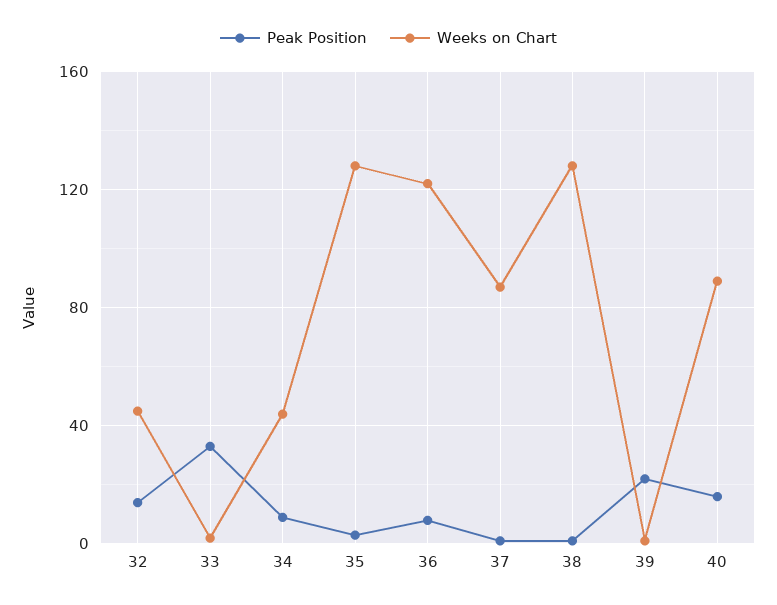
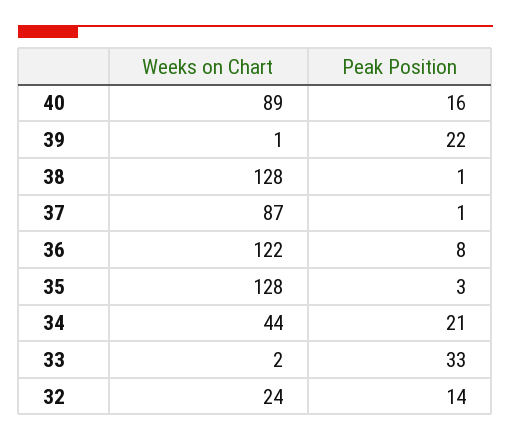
Weeks on Chart, 32: 45 -> 24
Peak Position, 34: 10 -> 21

